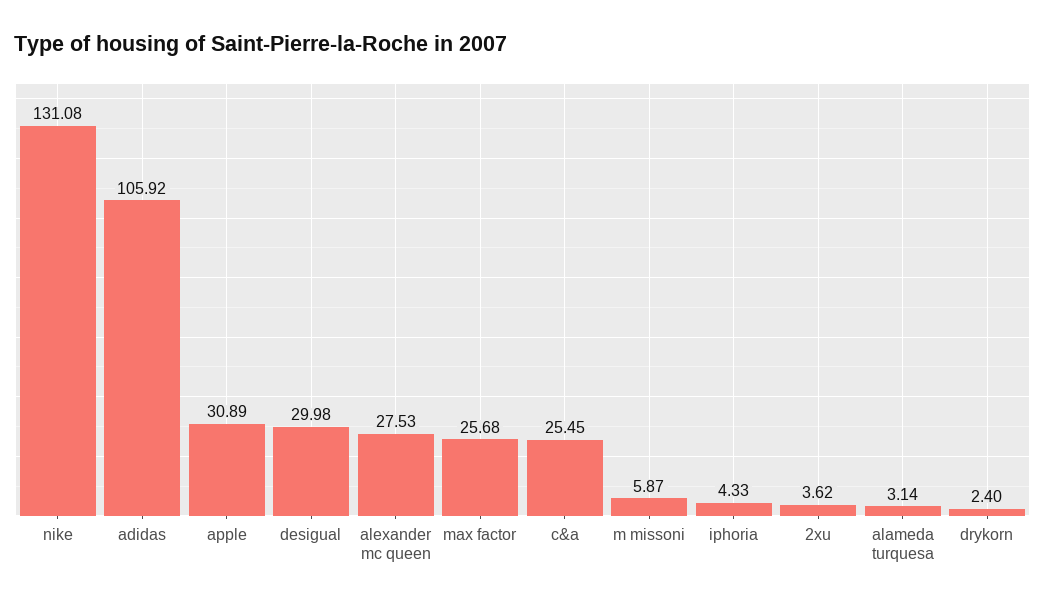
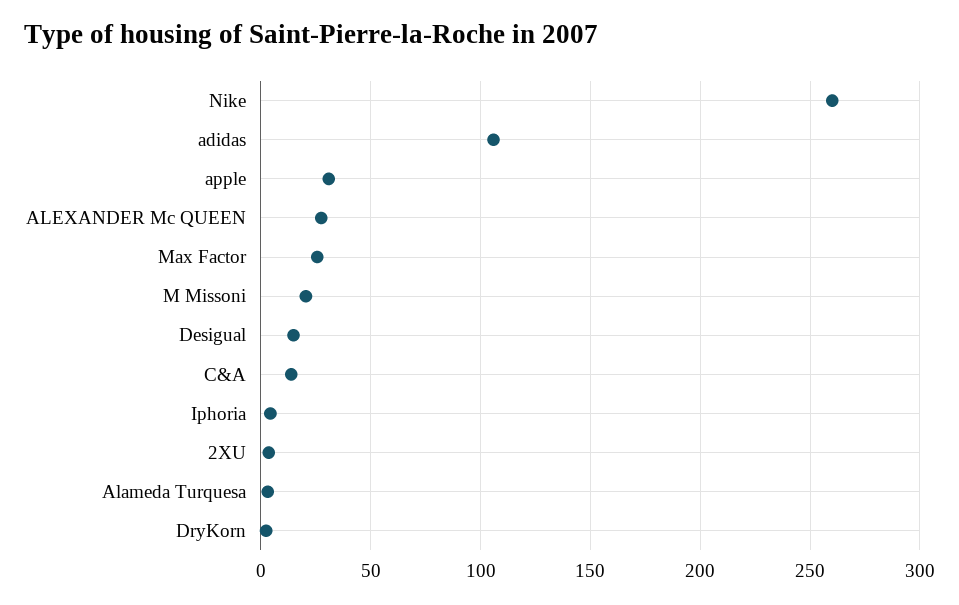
nike: 131.08 -> 260
desigual: 29.98 -> 15
c&a: 25.45 -> 15
m missoni: 5.87 -> 20

